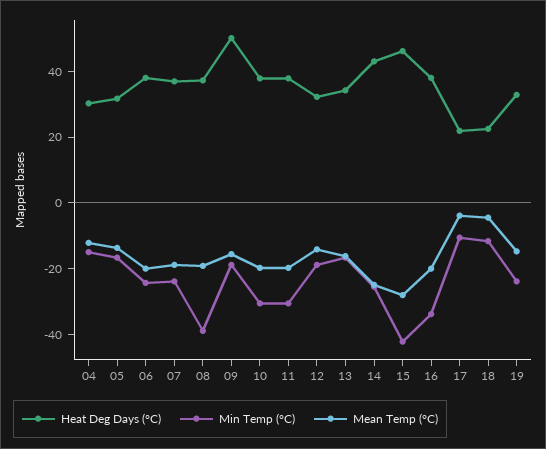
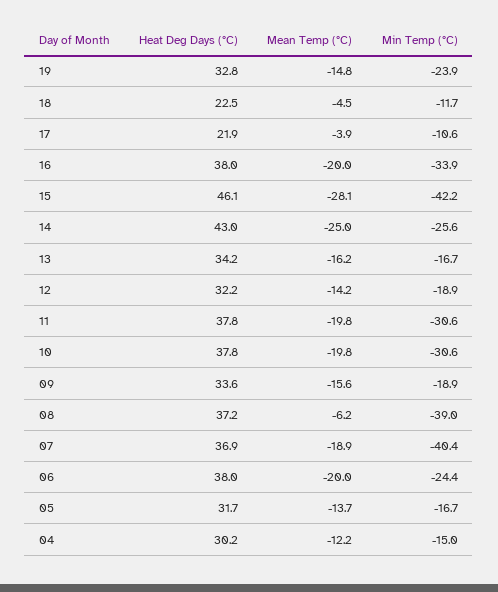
Min Temp (°C), 07: -25 -> -40.4
Mean Temp (°C), 08: -20 -> -6.2
Heat Deg Days (°C), 09: 50 -> 33.6

